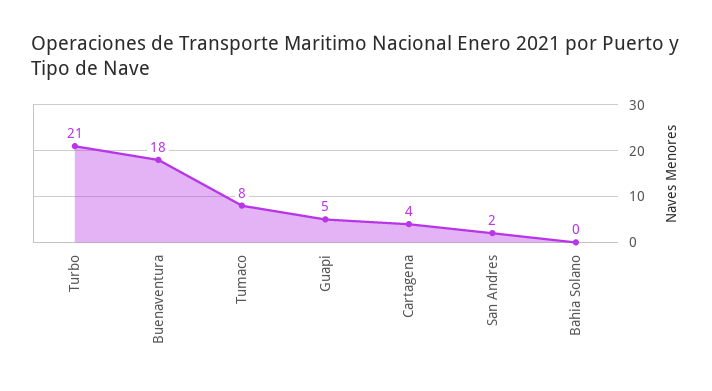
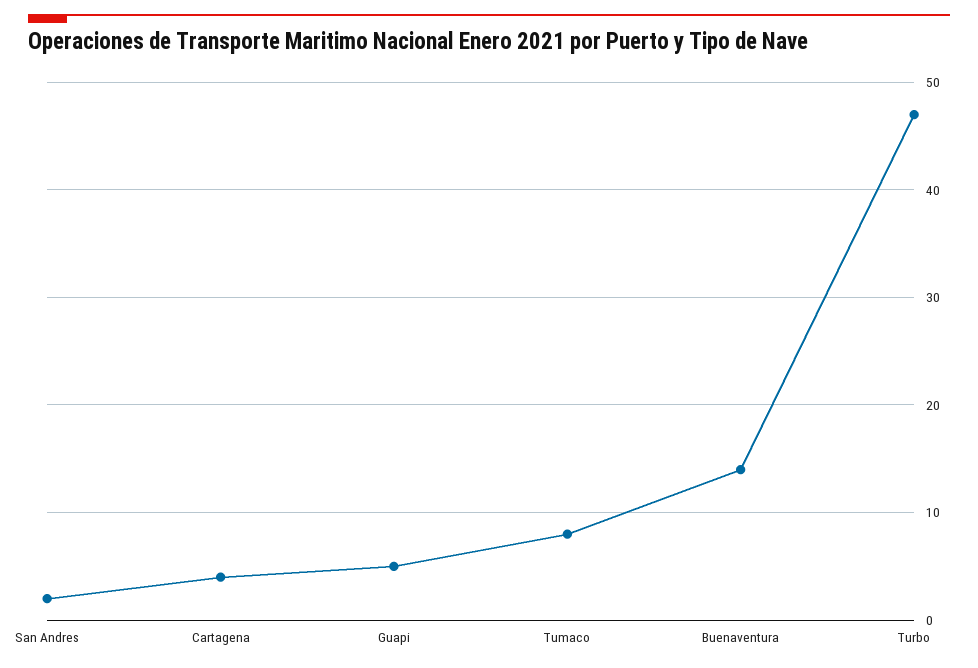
Turbo: 21 -> 47
Buenaventura: 18 -> 14
Bahia Solano: 0 -> none

